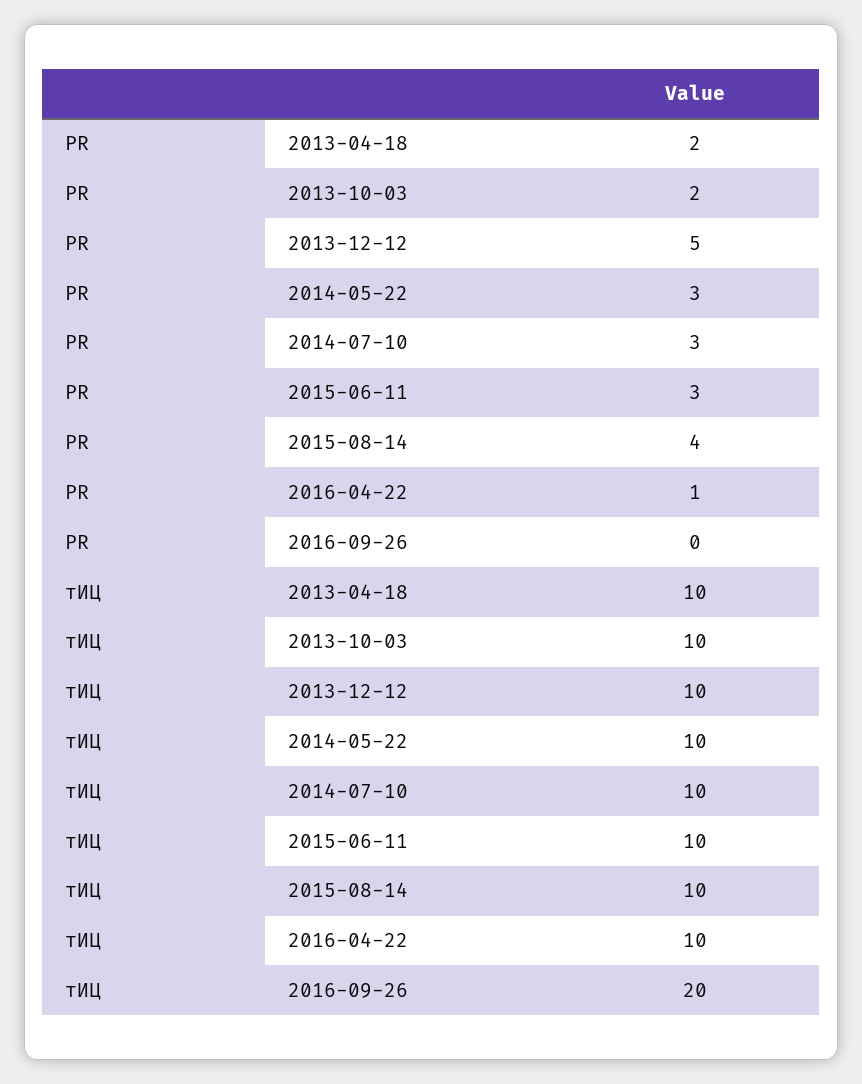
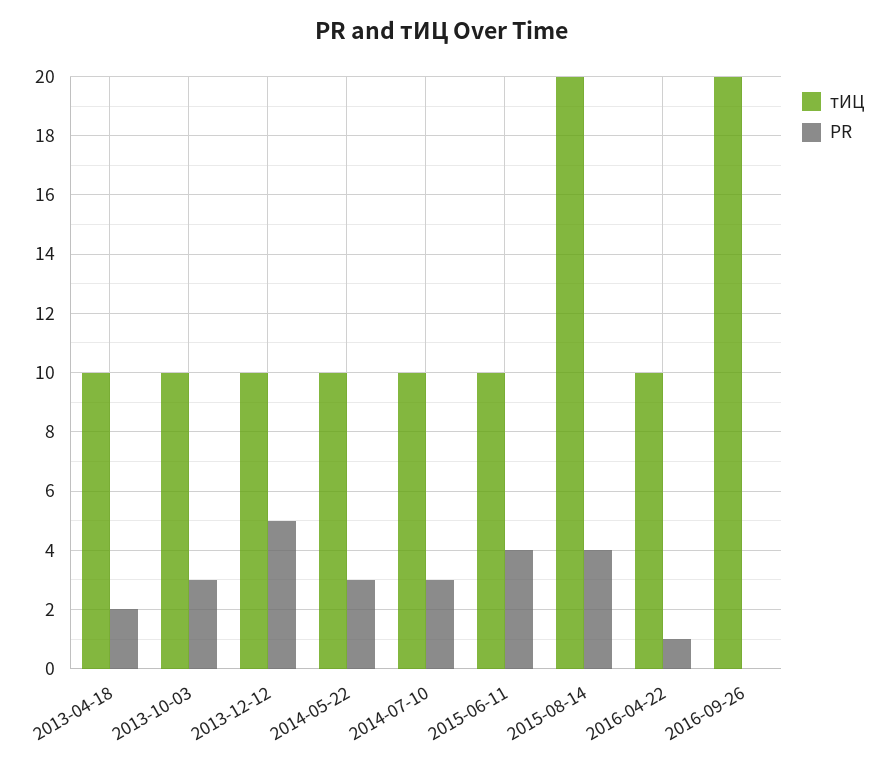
PR, 2013-10-03: 2 -> 3
PR, 2015-06-11: 3 -> 4
тИЦ, 2015-08-14: 10 -> 20

